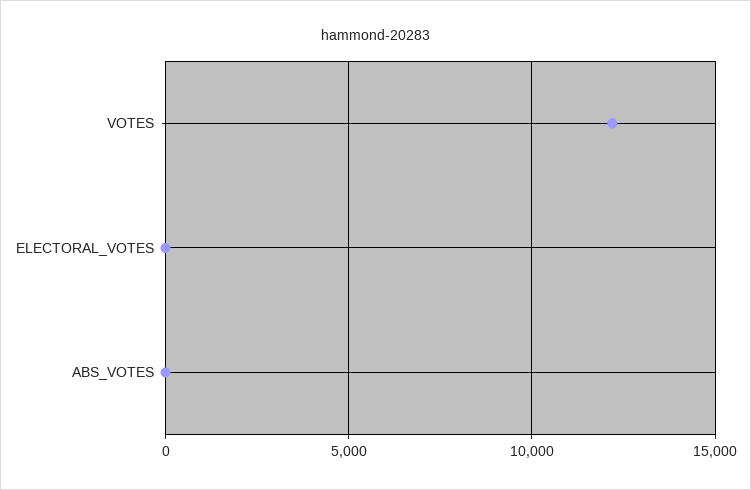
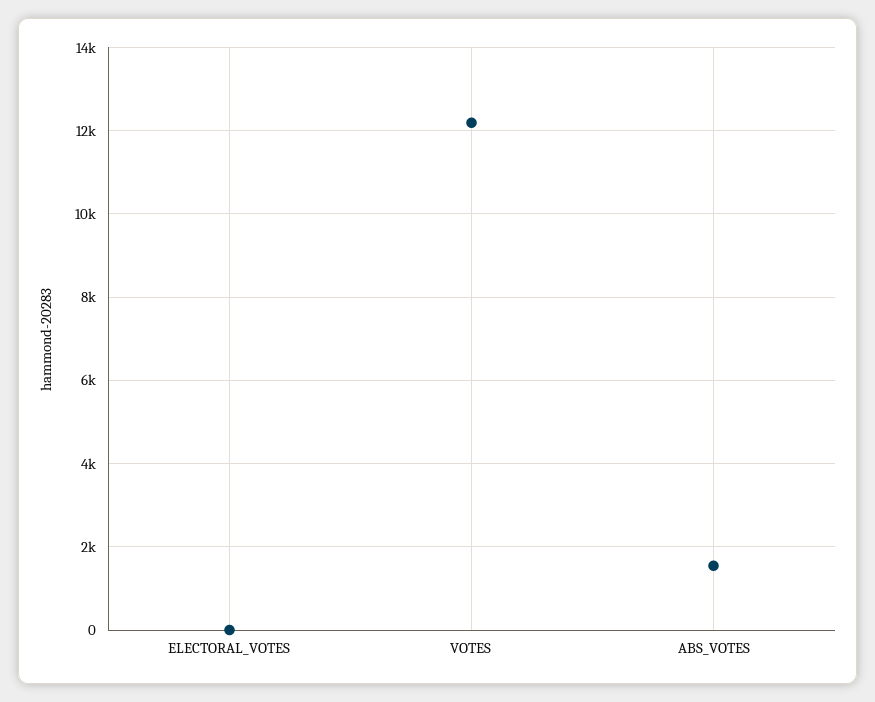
ABS_VOTES: 0 -> 1600

